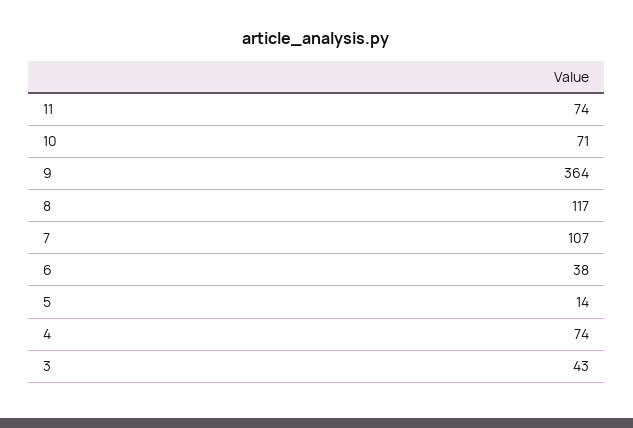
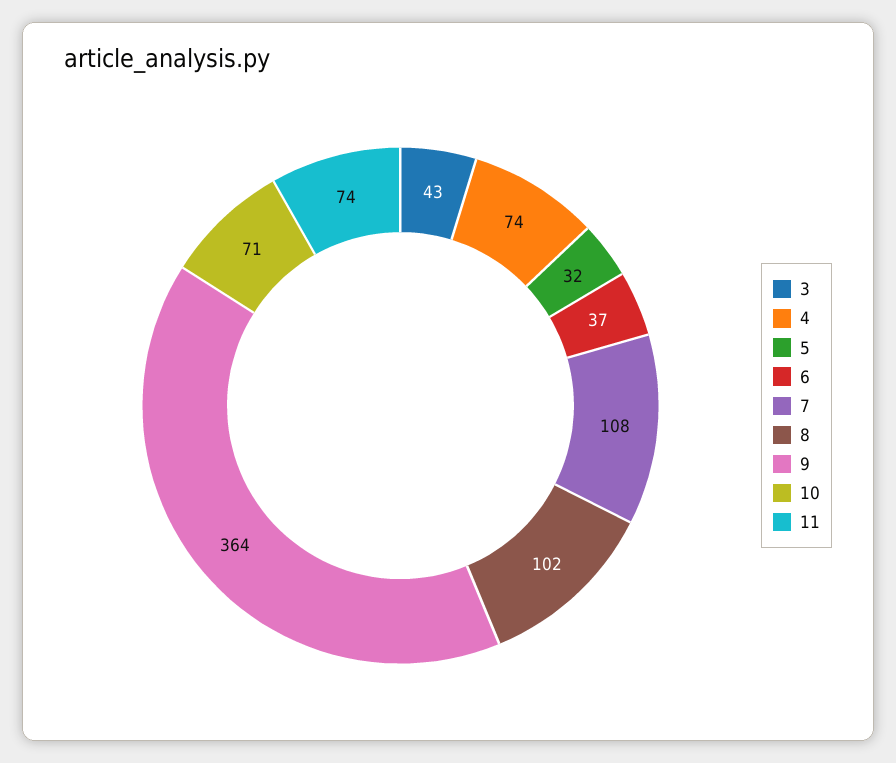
8: 117 -> 102
7: 107 -> 108
6: 38 -> 37
5: 14 -> 32

